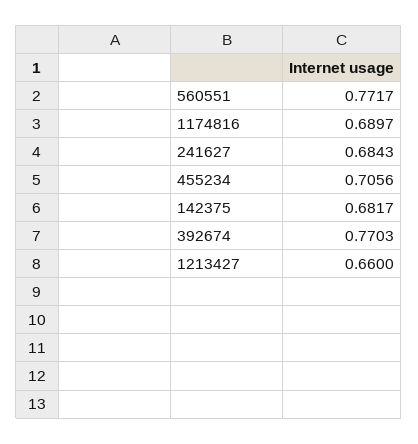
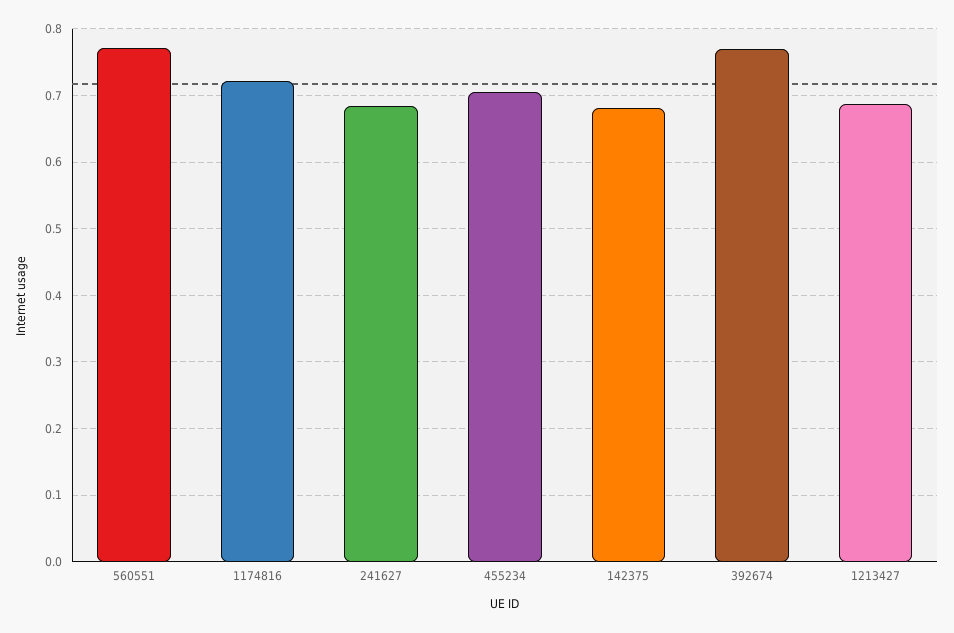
1174816: 0.6897 -> 0.72
1213427: 0.66 -> 0.69

